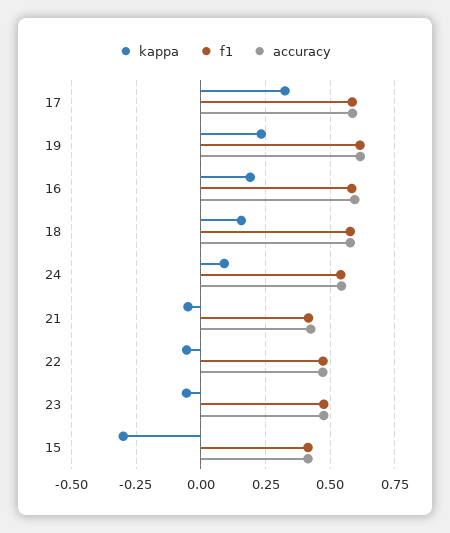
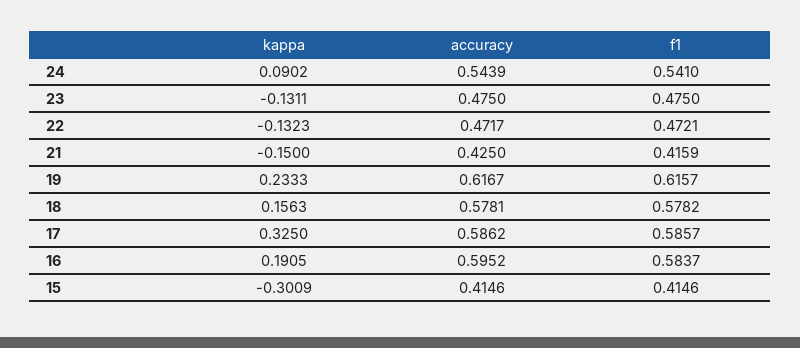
kappa, 21: -0.05 -> -0.15
kappa, 22: -0.05 -> -0.1323
kappa, 23: -0.05 -> -0.1311

